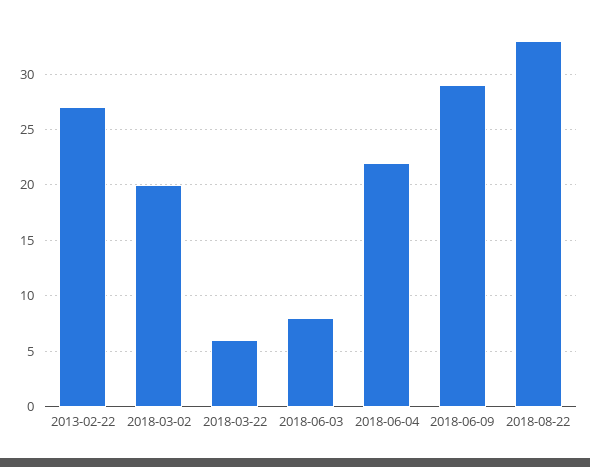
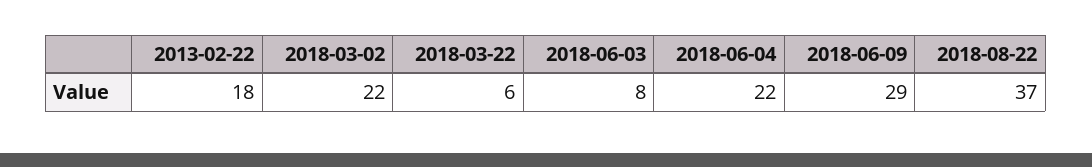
2013-02-22: 27 -> 18
2018-03-02: 20 -> 22
2018-08-22: 33 -> 37

